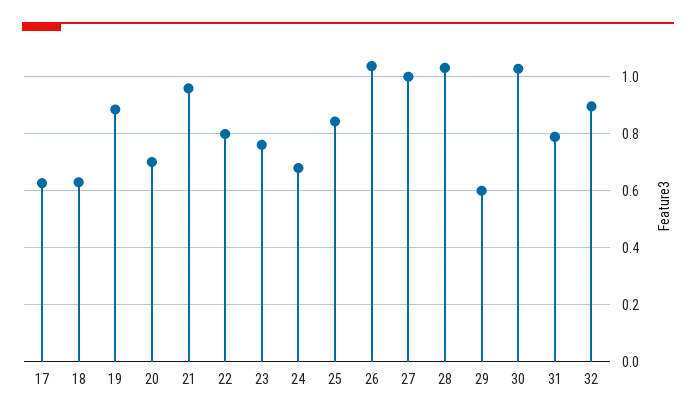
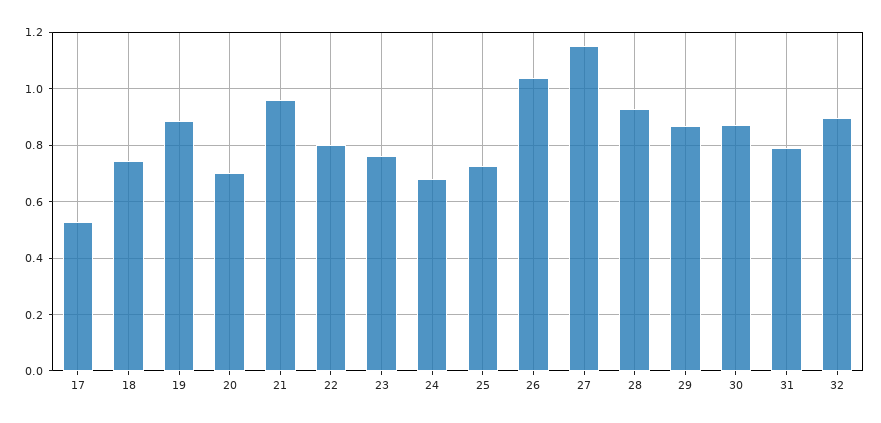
17: 0.625 -> 0.525
18: 0.625 -> 0.75
25: 0.85 -> 0.725
27: 1 -> 1.15
28: 1.025 -> 0.925
29: 0.6 -> 0.875
30: 1.025 -> 0.875

